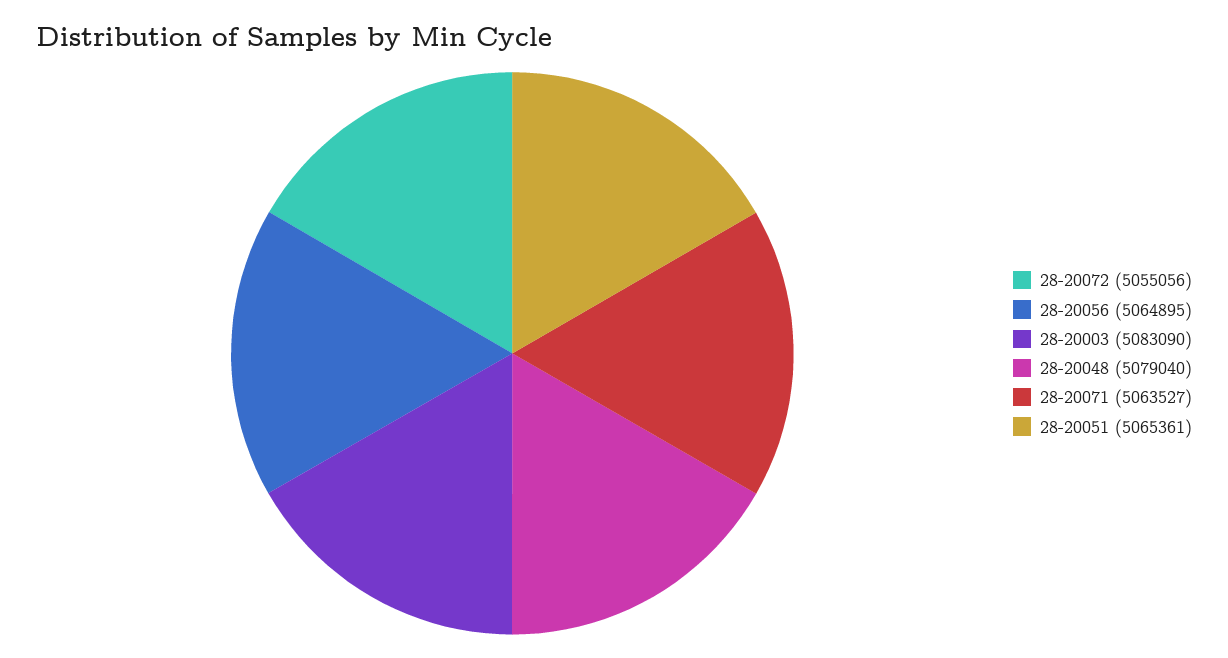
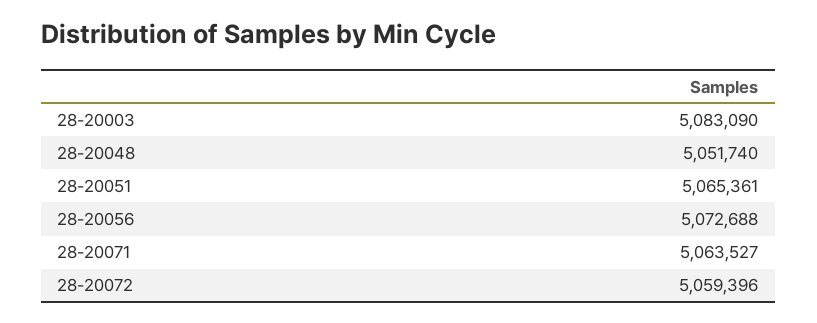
28-20072: 5055056 -> 5059396
28-20056: 5064895 -> 5072688
28-20048: 5079040 -> 5051740

